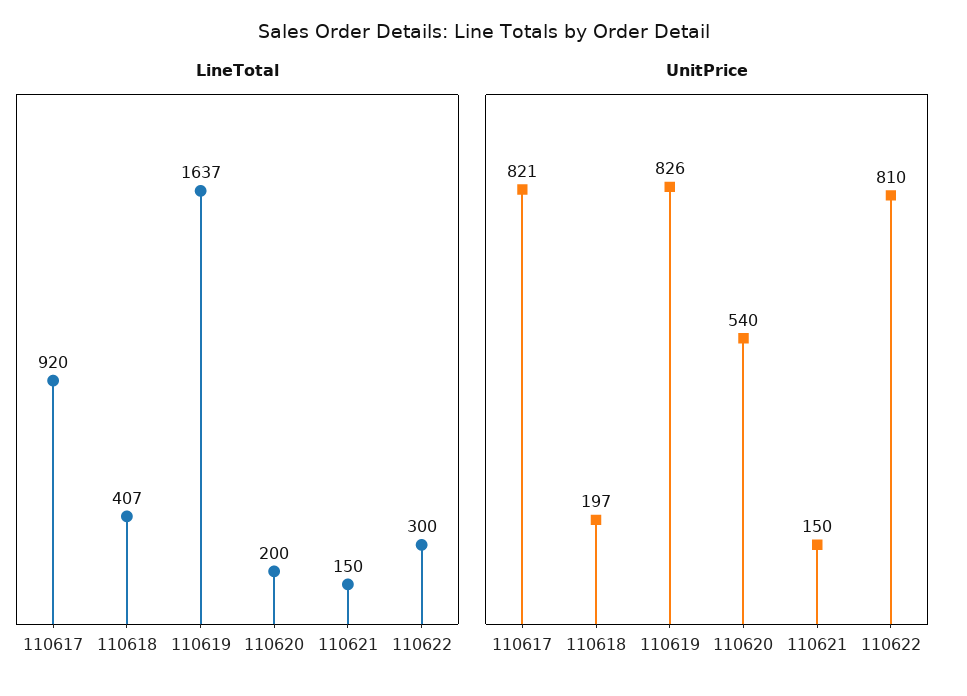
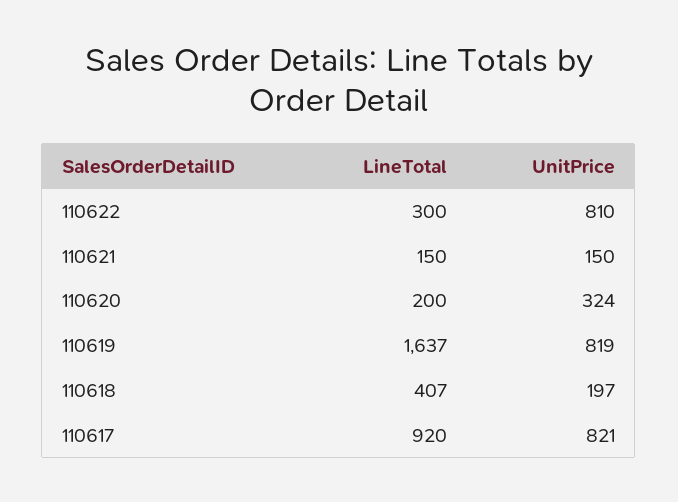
UnitPrice, 110619: 826 -> 819
UnitPrice, 110620: 540 -> 324

